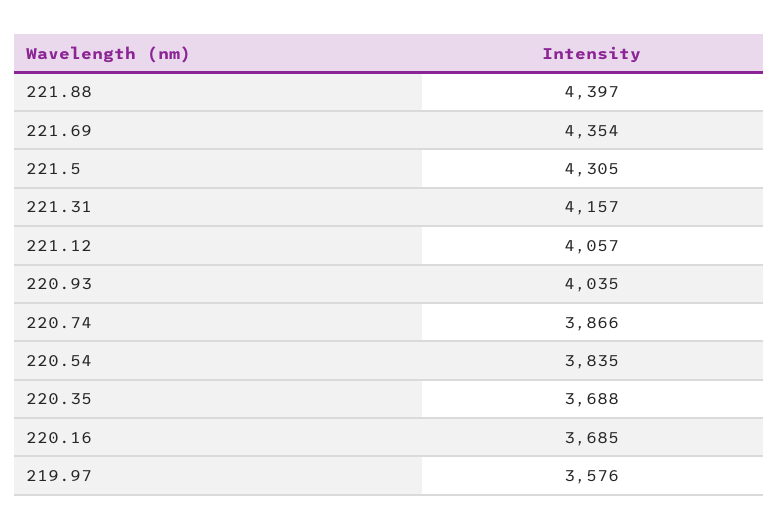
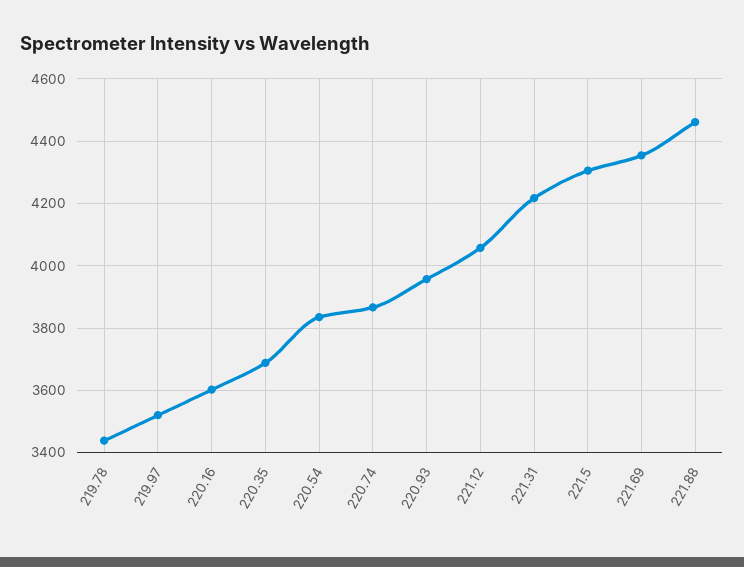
221.88: 4397 -> 4460
221.31: 4157 -> 4220
220.93: 4035 -> 3960
220.16: 3685 -> 3600
219.97: 3576 -> 3520
219.78: none -> 3440

